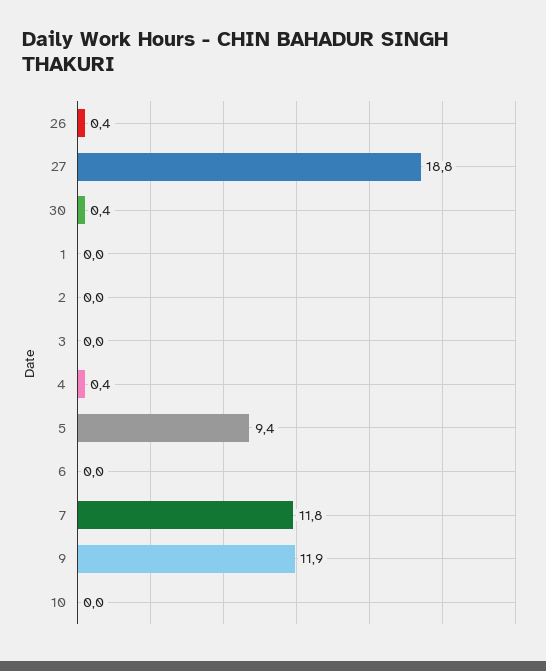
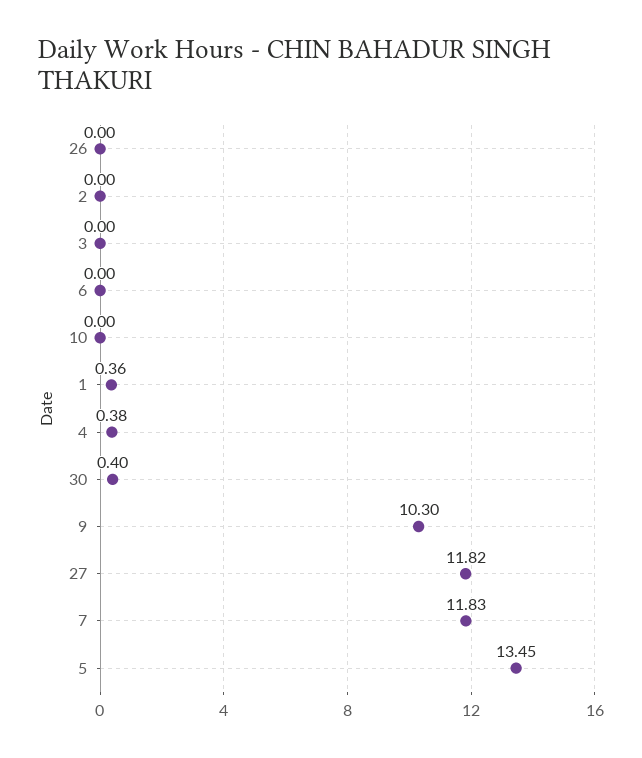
26: 0.4 -> 0
27: 18.8 -> 11.82
1: 0 -> 0.36
5: 9.4 -> 13.45
9: 11.9 -> 10.3

